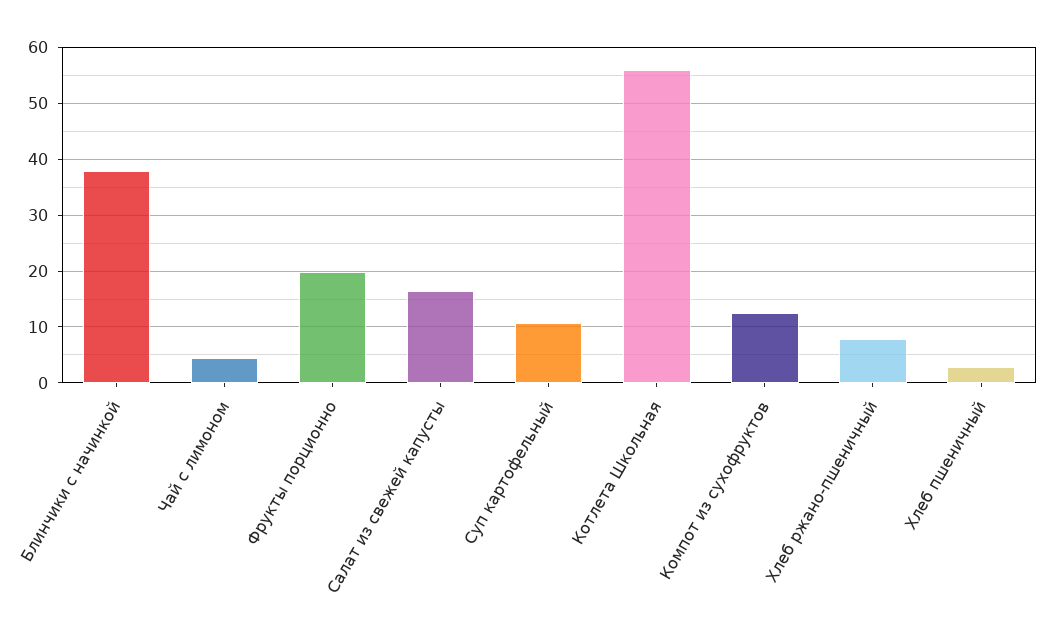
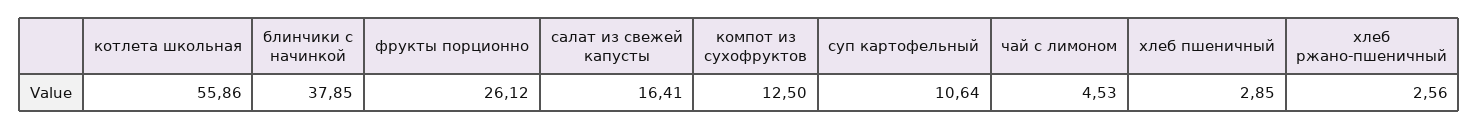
Фрукты порционно: 20 -> 26.12
Хлеб ржано-пшеничный: 8 -> 2.56

